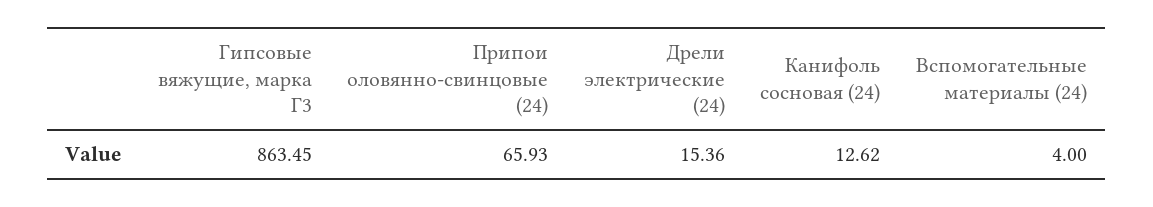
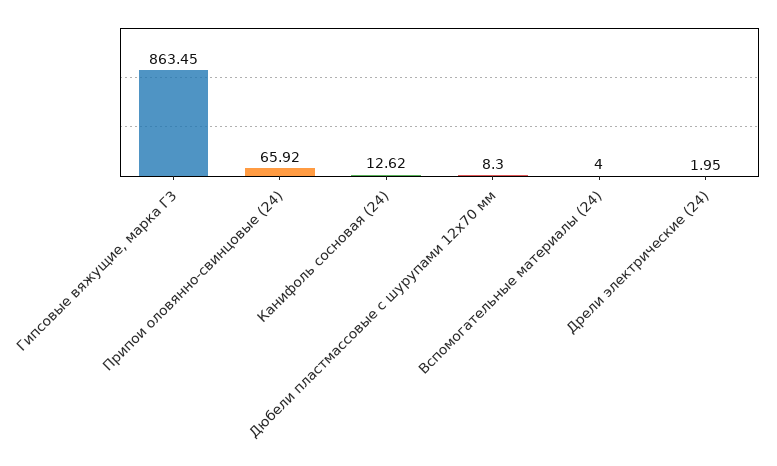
Припои оловянно-свинцовые (24): 65.93 -> 65.92
Дрели электрические (24): 15.36 -> 1.95
Дюбели пластмассовые с шурупами 12х70 мм: none -> 8.3

